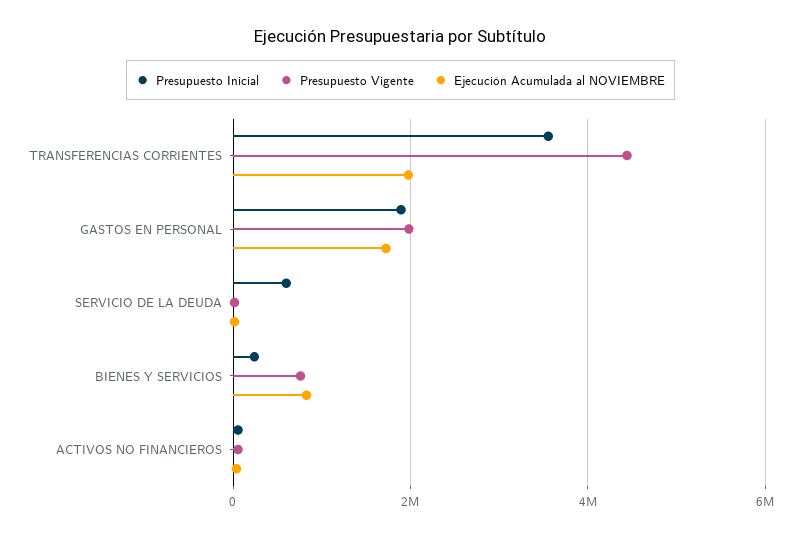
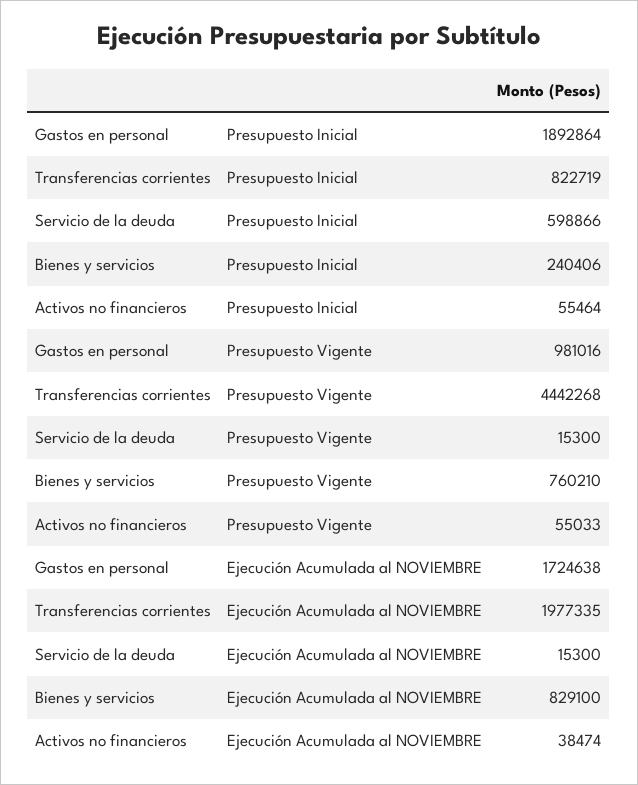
Presupuesto Inicial, TRANSFERENCIAS CORRIENTES: 3600000 -> 822719
Presupuesto Vigente, GASTOS EN PERSONAL: 2000000 -> 981016

